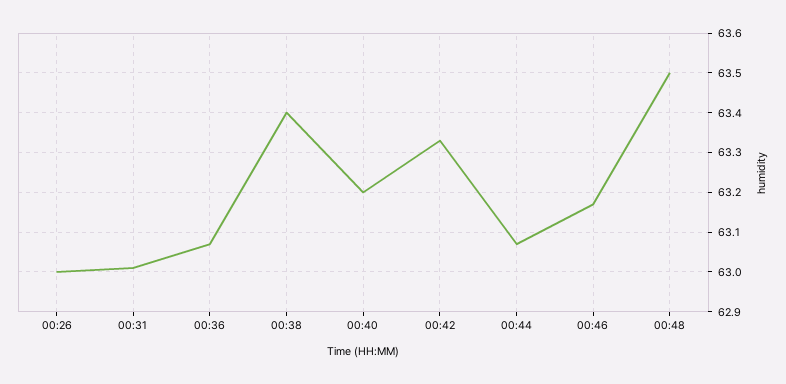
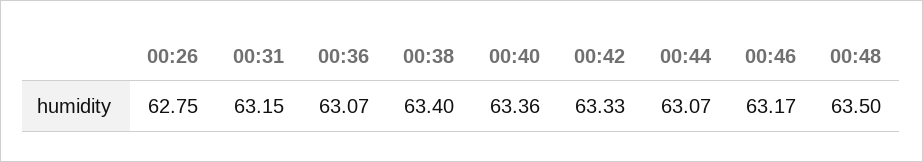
00:26: 63 -> 62.75
00:31: 63 -> 63.15
00:40: 63.2 -> 63.36

